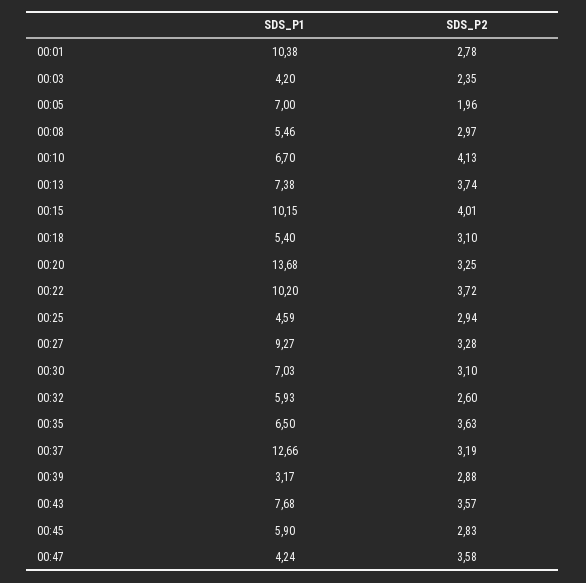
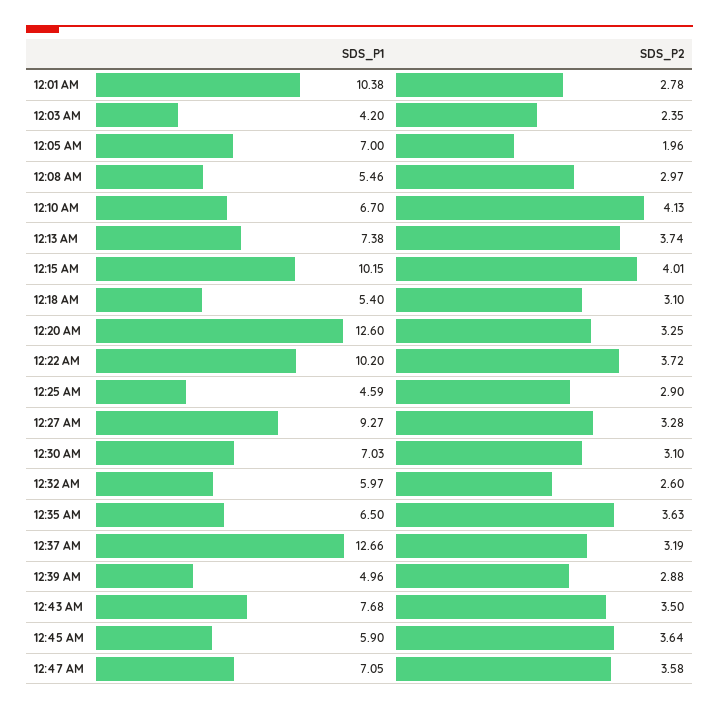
SDS_P1, 00:20: 13.68 -> 12.6
SDS_P2, 00:25: 2.94 -> 2.9
SDS_P1, 00:32: 5.93 -> 5.97
SDS_P1, 00:39: 3.17 -> 4.96
SDS_P2, 00:43: 3.57 -> 3.5
SDS_P2, 00:45: 2.83 -> 3.64
SDS_P1, 00:47: 4.24 -> 7.05

